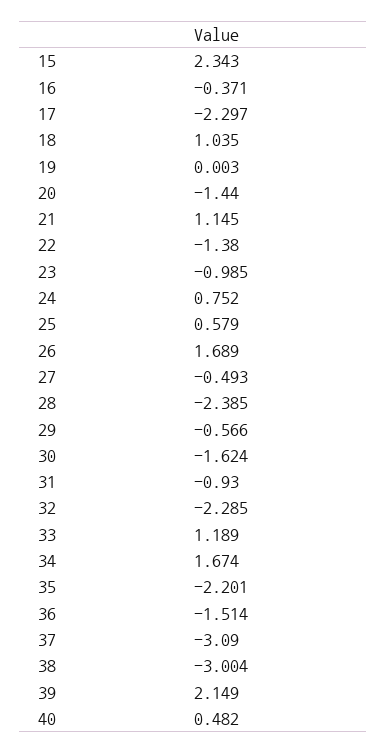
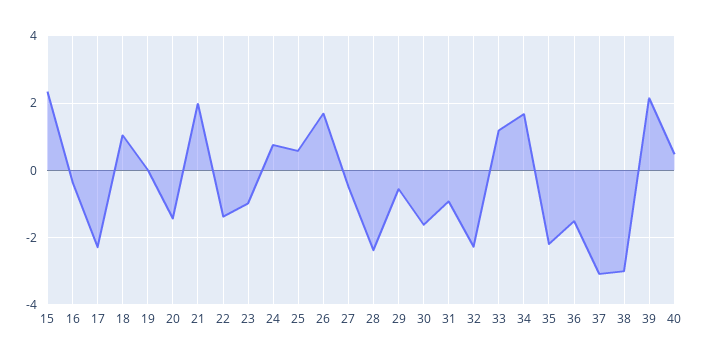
21: 1.145 -> 2

